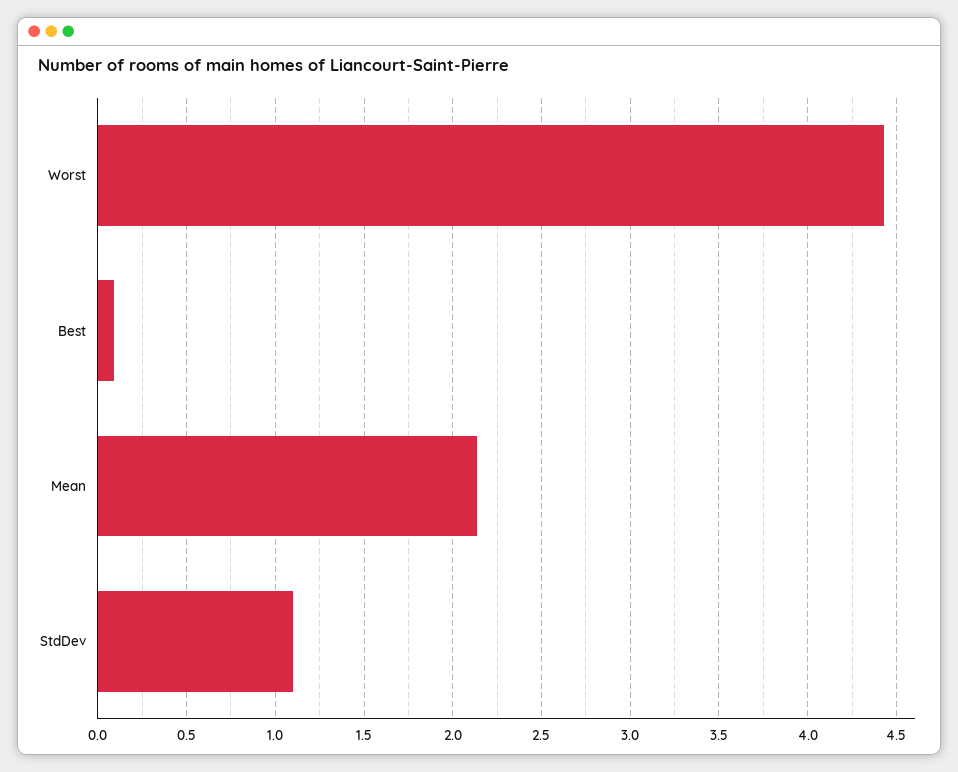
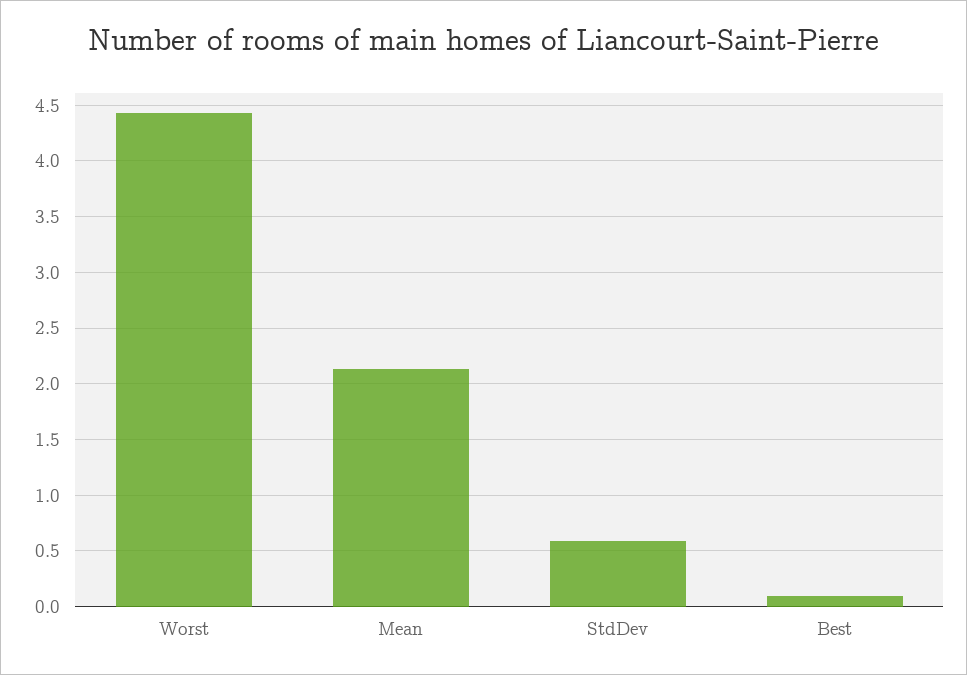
StdDev: 1.1 -> 0.6

